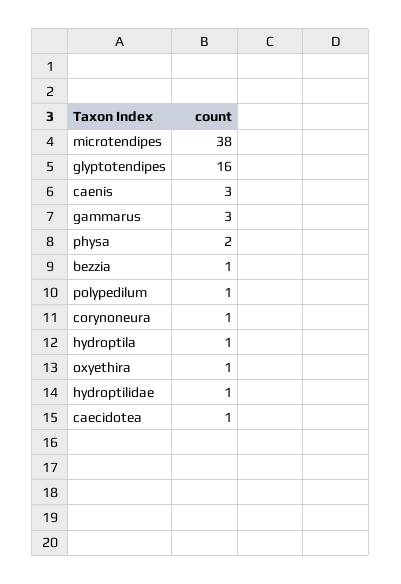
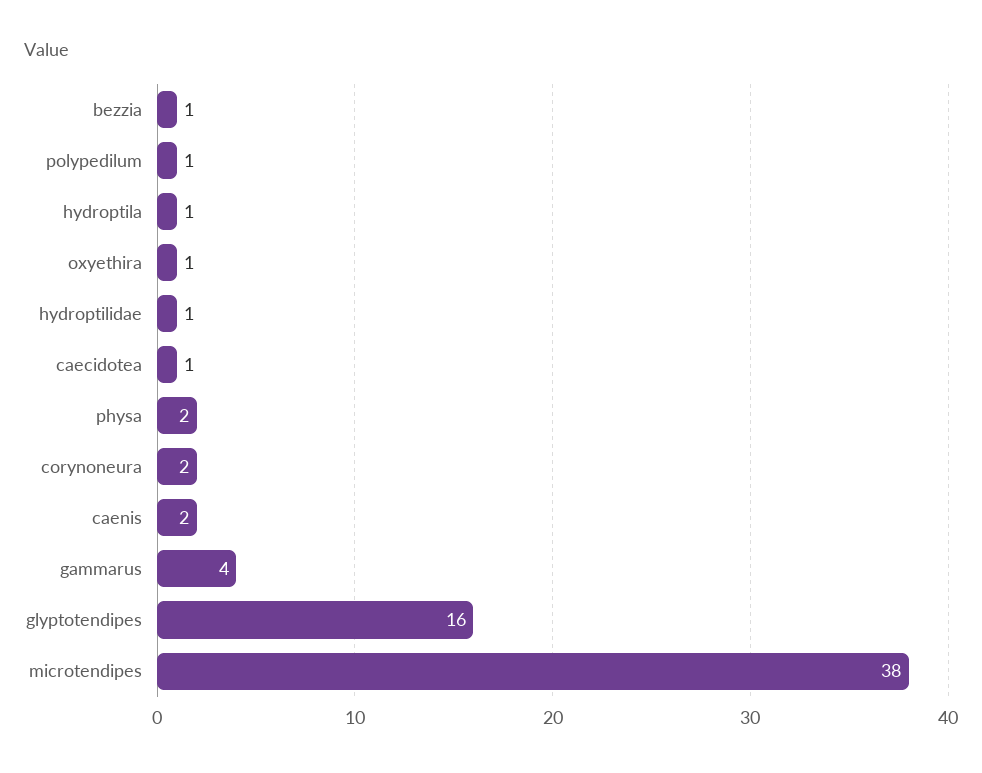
caenis: 3 -> 2
gammarus: 3 -> 4
corynoneura: 1 -> 2

